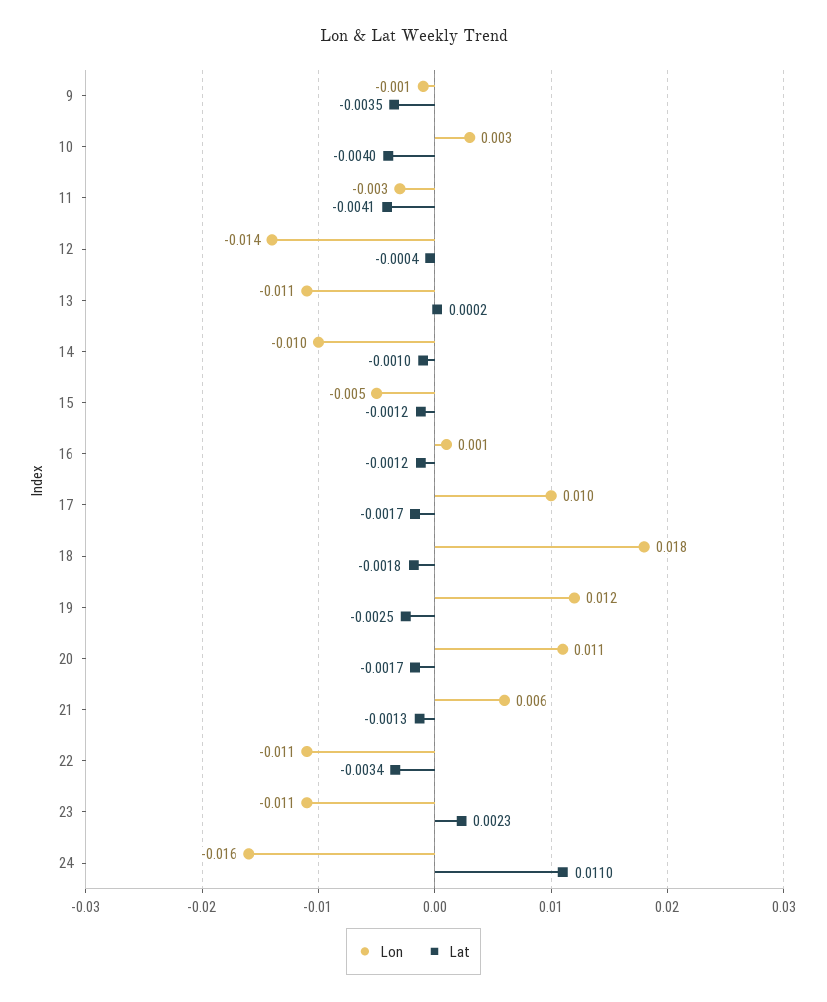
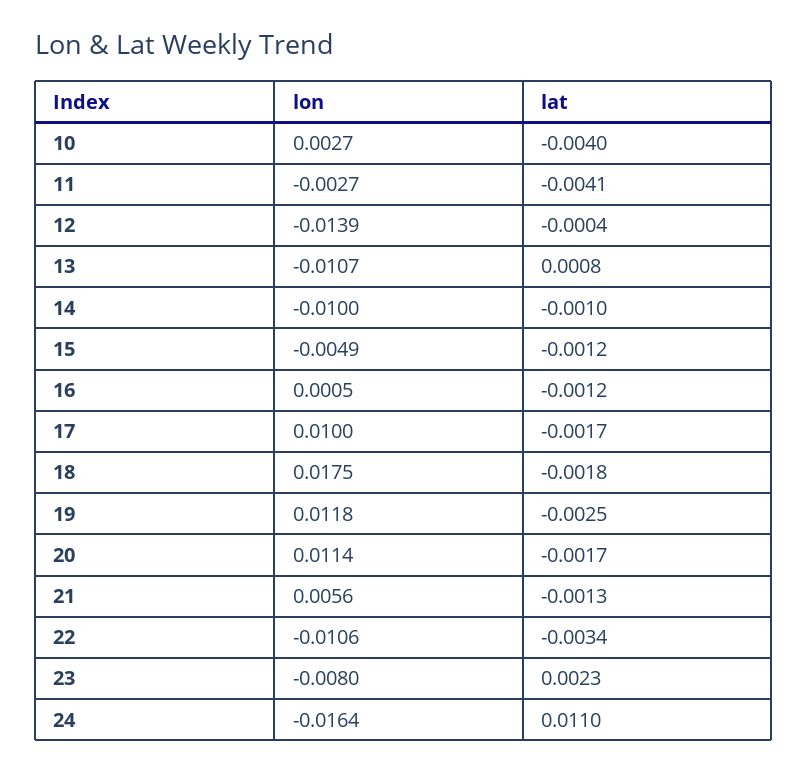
Lon, 9: -0.001 -> none
Lat, 9: -0.0035 -> none
Lat, 13: 0.0002 -> 0.0008
Lon, 23: -0.011 -> -0.008

